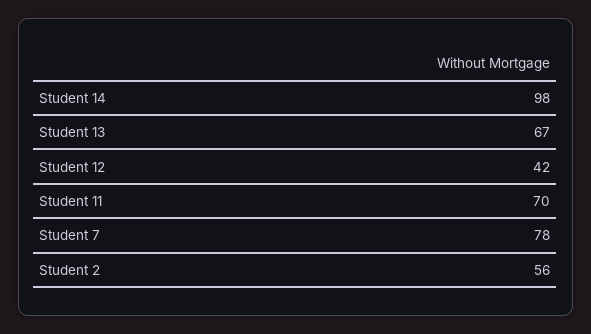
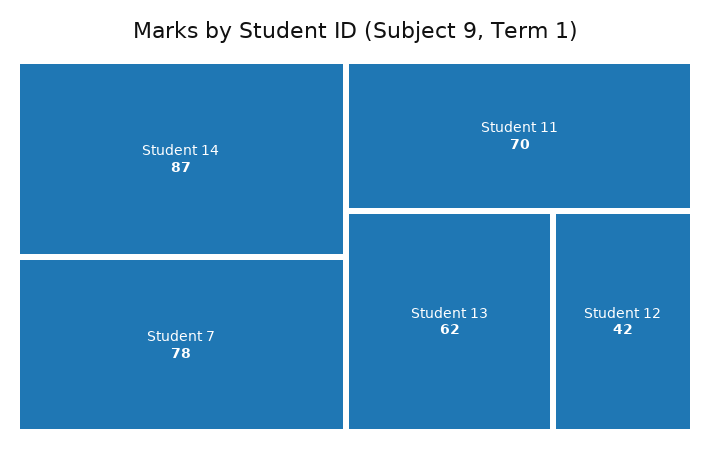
Student 14: 98 -> 87
Student 13: 67 -> 62
Student 2: 56 -> none

